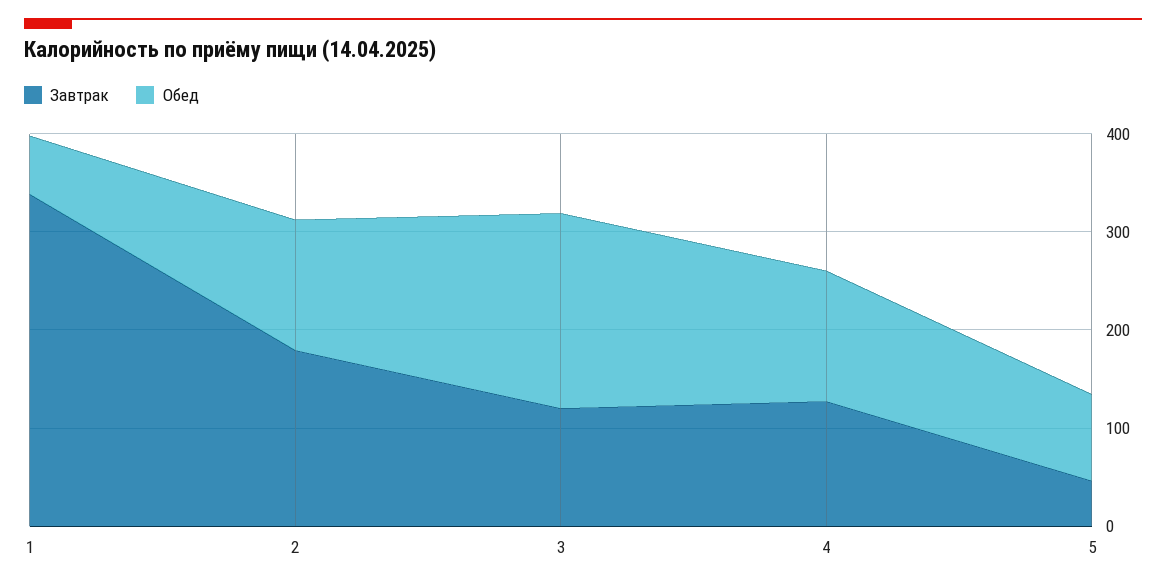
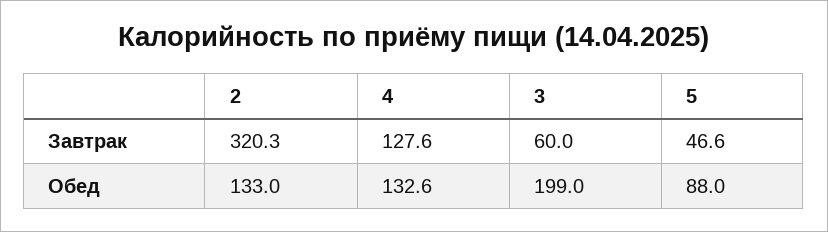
Завтрак, 1: 340 -> none
Обед, 1: 60 -> none
Завтрак, 2: 180 -> 320.3
Завтрак, 3: 120 -> 60

